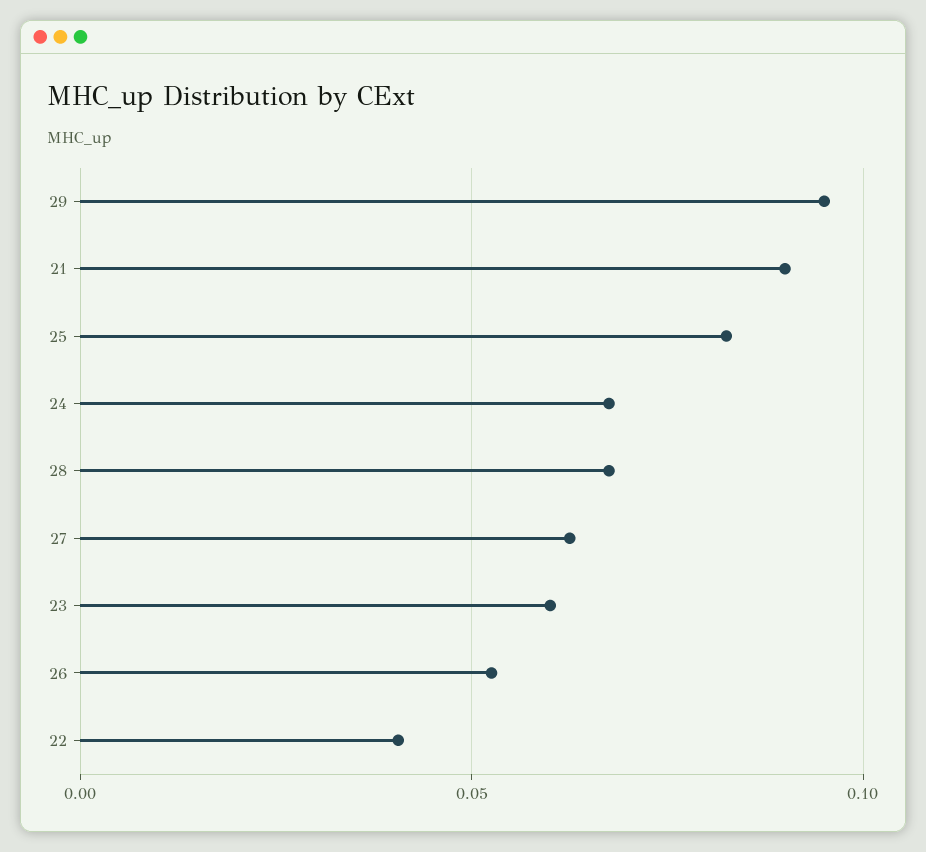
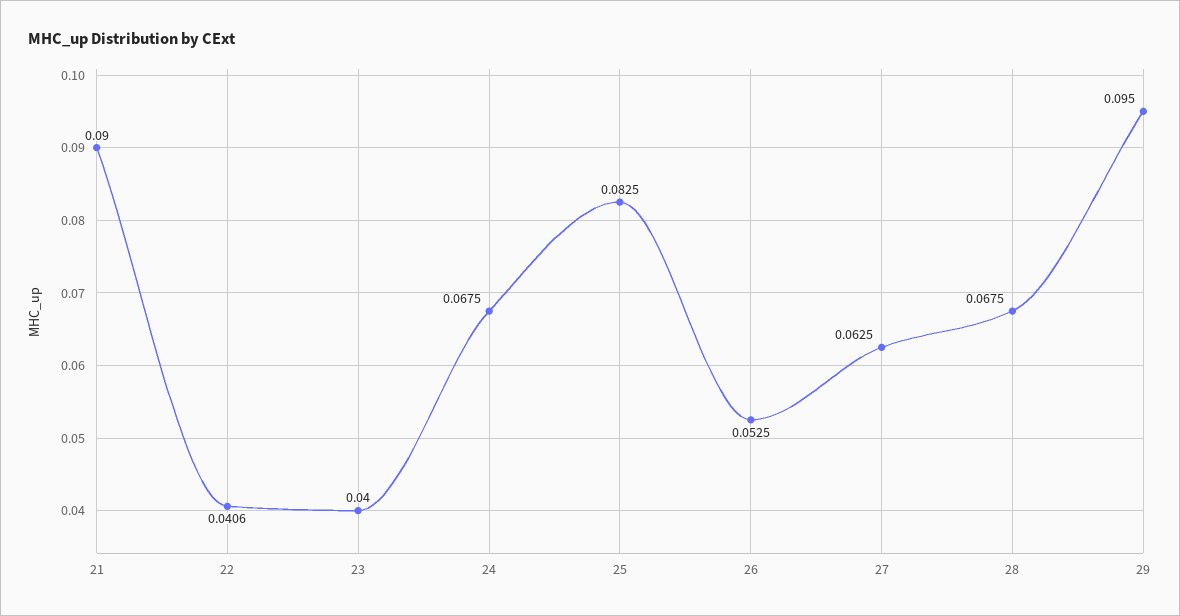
23: 0.06 -> 0.04

